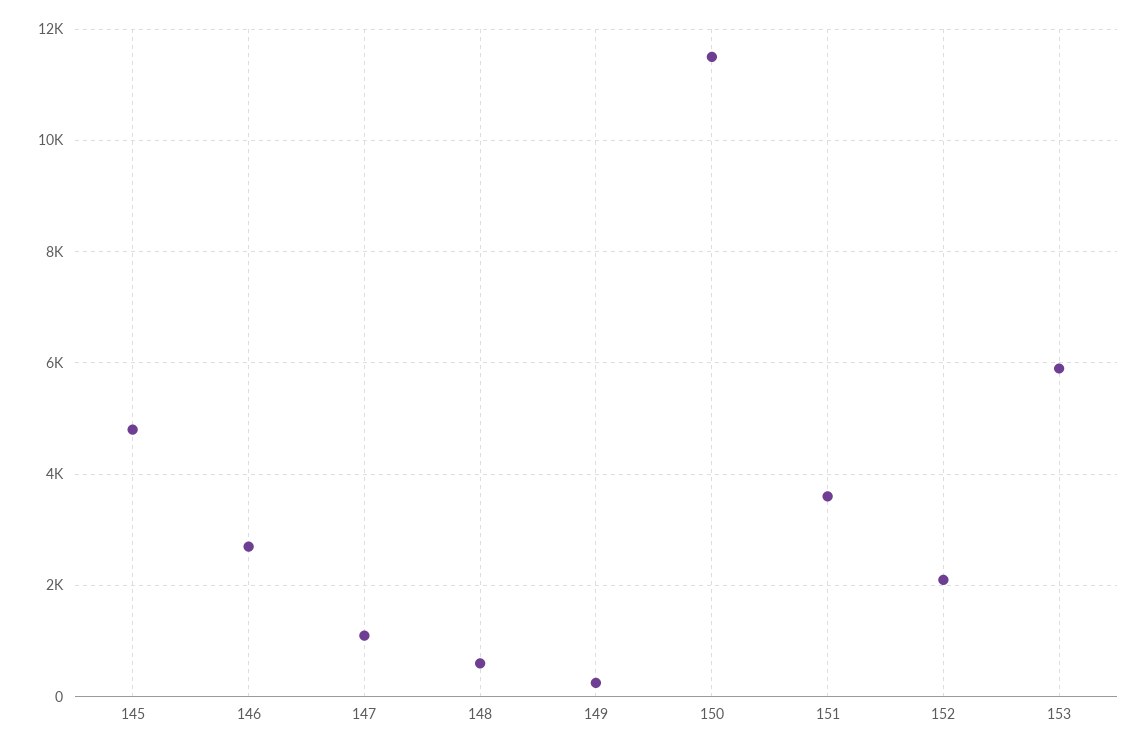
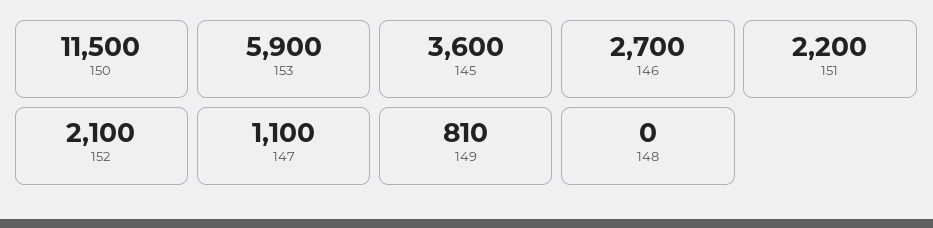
145: 4800 -> 3600
148: 600 -> 0
149: 200 -> 810
151: 3600 -> 2200

